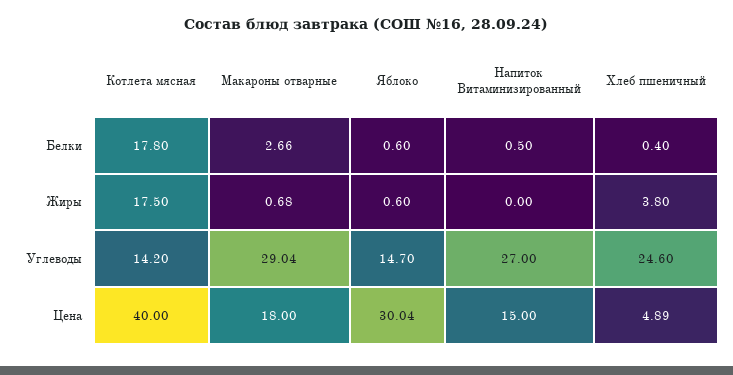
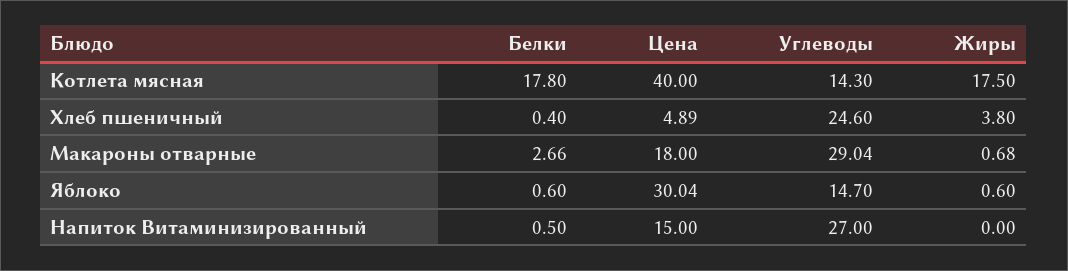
Котлета мясная, Углеводы: 14.2 -> 14.3

